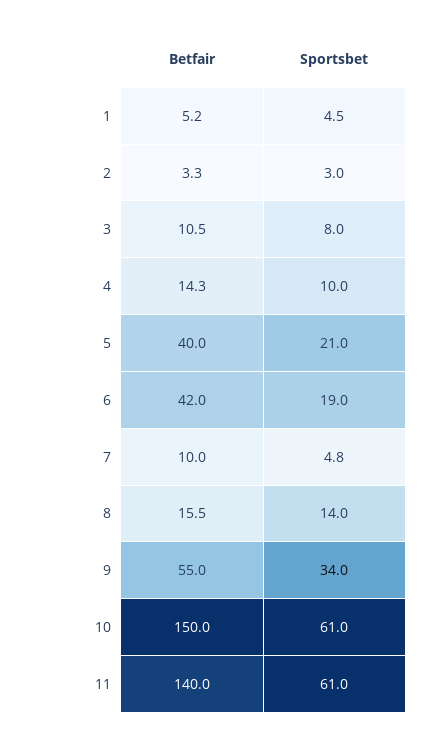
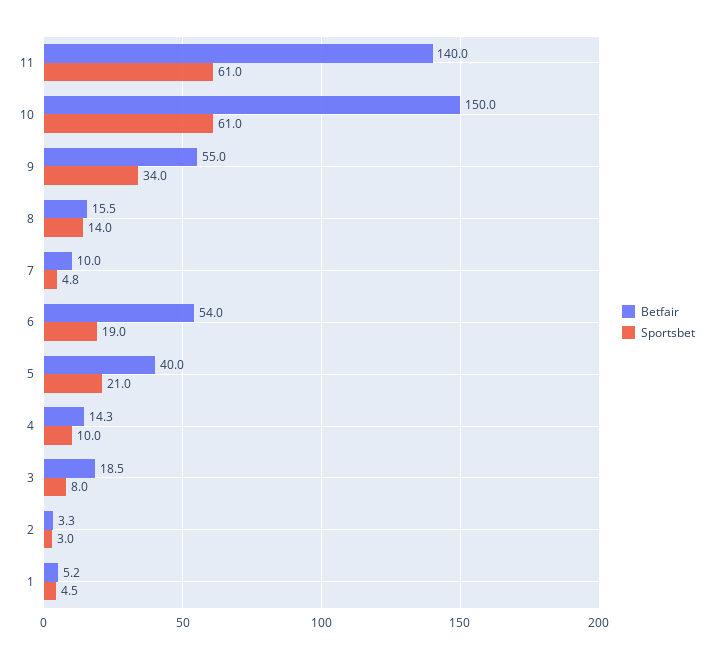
Betfair, 3: 10.5 -> 18.5
Betfair, 6: 42 -> 54

